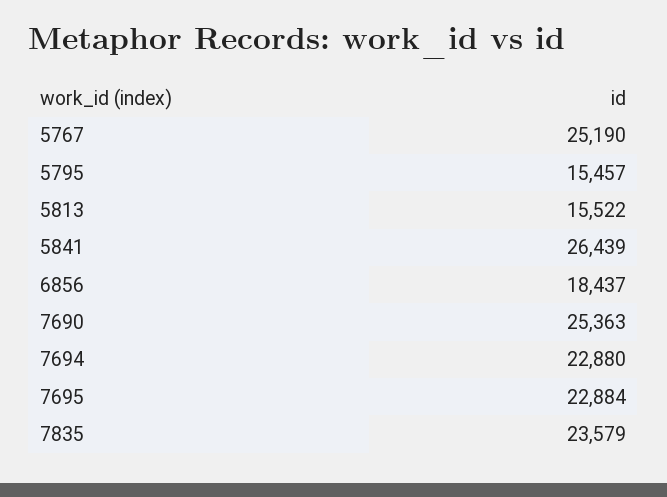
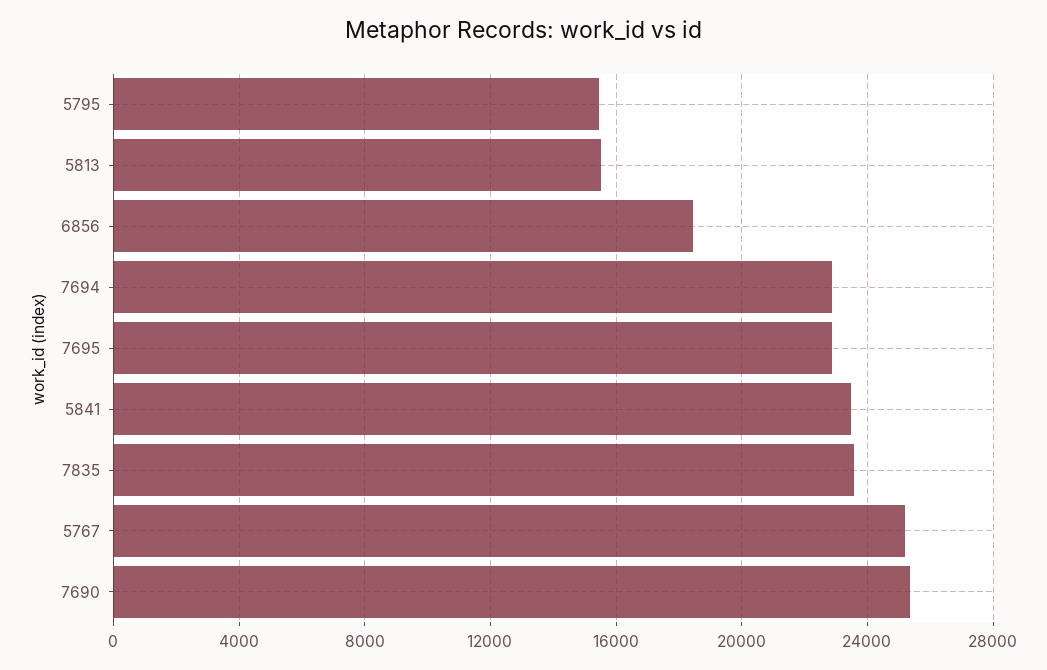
5841: 26439 -> 23500

